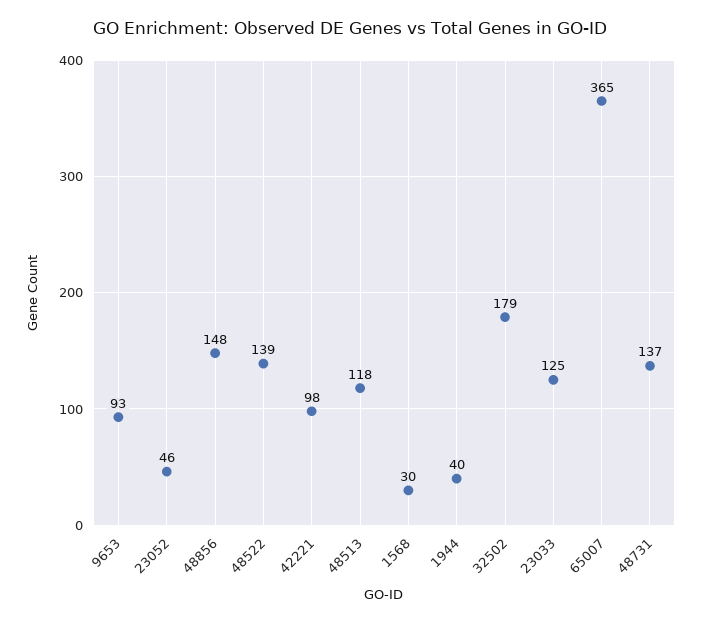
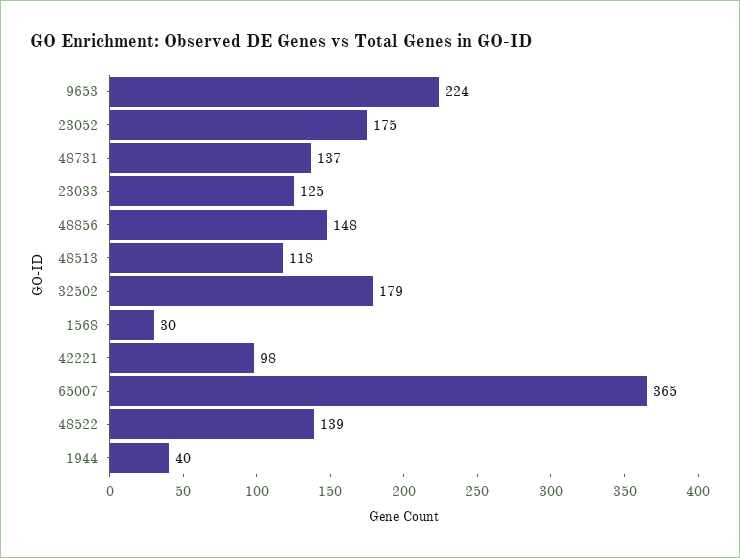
9653: 93 -> 224
23052: 46 -> 175

